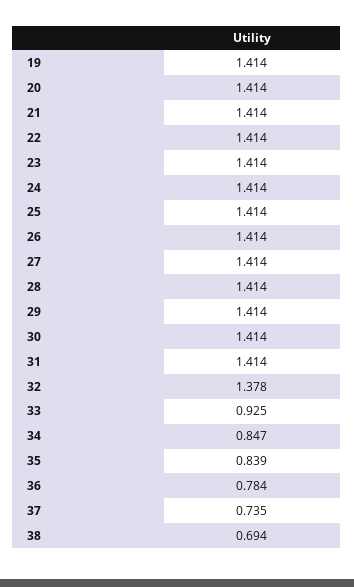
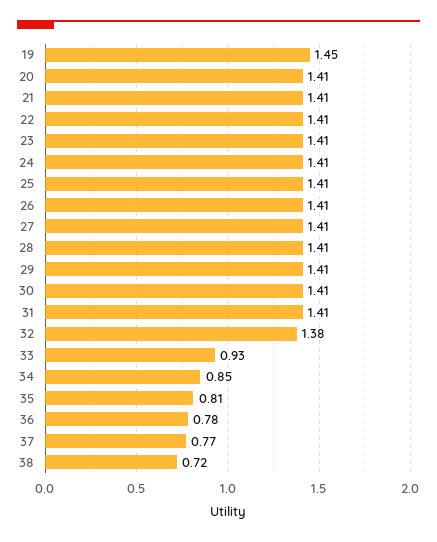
19: 1.414 -> 1.45
35: 0.839 -> 0.81
37: 0.735 -> 0.77
38: 0.694 -> 0.72

